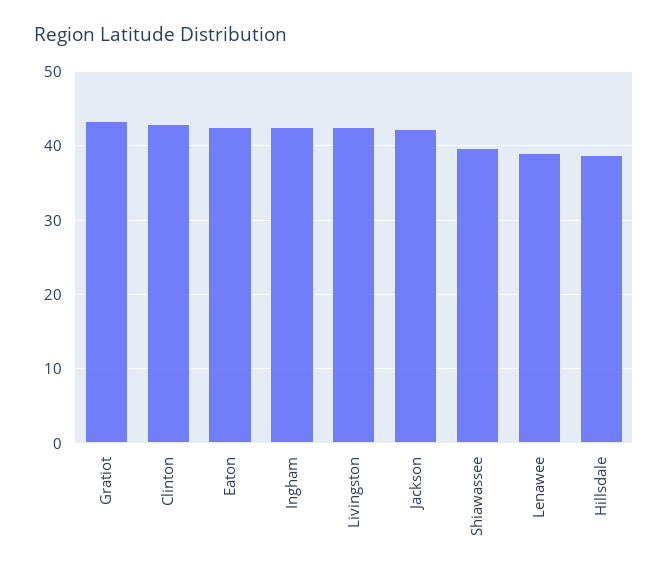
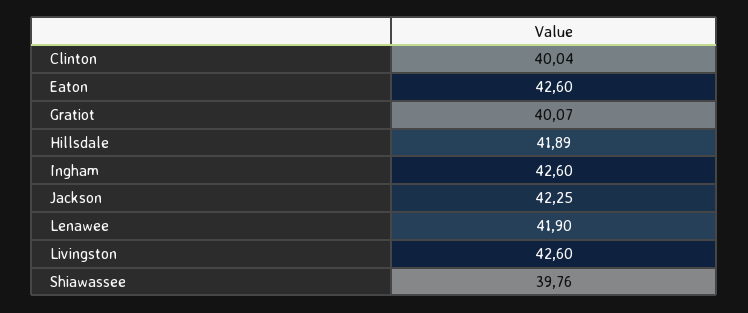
Gratiot: 43 -> 40.07
Clinton: 43 -> 40.04
Lenawee: 39 -> 41.9
Hillsdale: 39 -> 41.89

